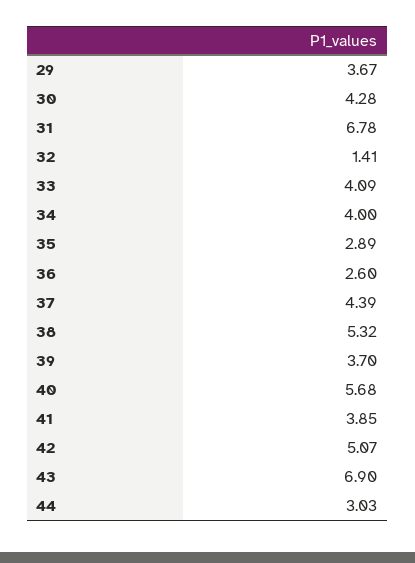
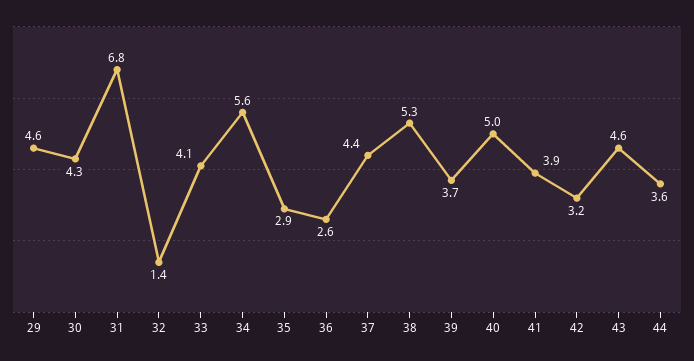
29: 3.67 -> 4.6
34: 4 -> 5.6
40: 5.68 -> 5
42: 5.07 -> 3.2
43: 6.9 -> 4.6
44: 3.03 -> 3.6

